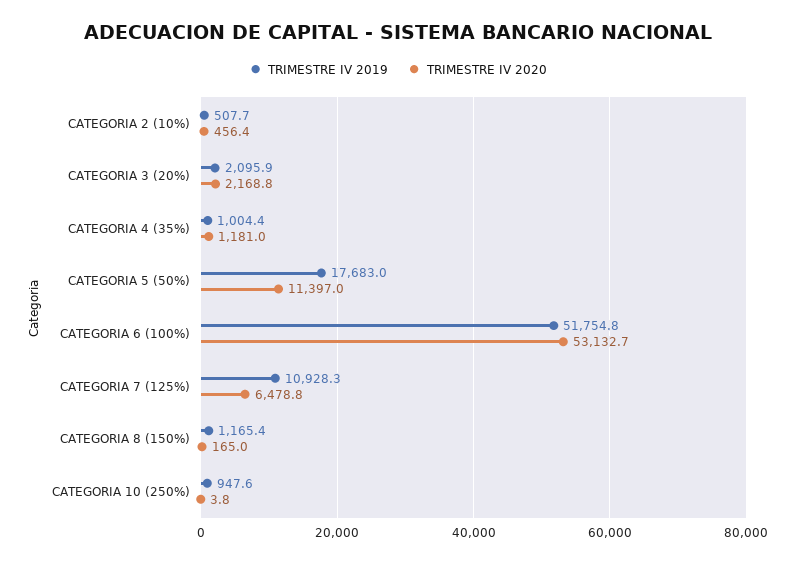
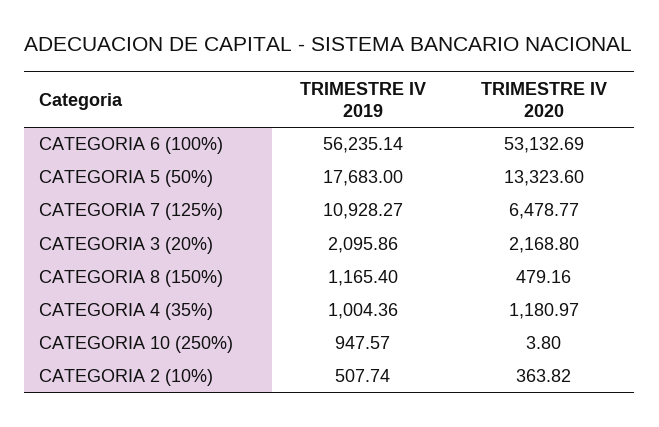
TRIMESTRE IV 2020, CATEGORIA 2 (10%): 456.4 -> 363.82
TRIMESTRE IV 2020, CATEGORIA 5 (50%): 11397 -> 13323.6
TRIMESTRE IV 2019, CATEGORIA 6 (100%): 51754.8 -> 56235.14
TRIMESTRE IV 2020, CATEGORIA 8 (150%): 165 -> 479.16

